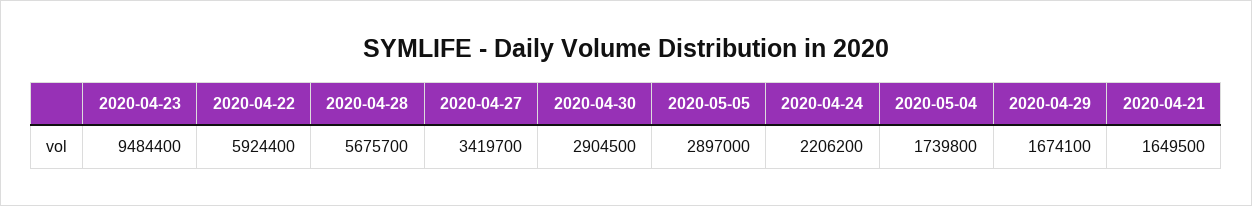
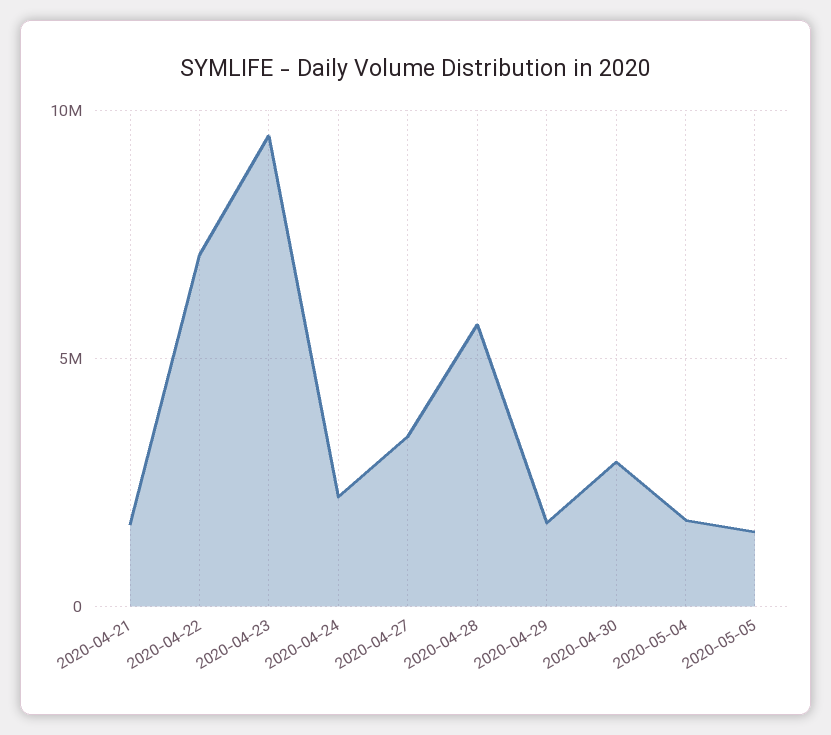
2020-04-22: 5924400 -> 7000000
2020-05-05: 2897000 -> 1500000

